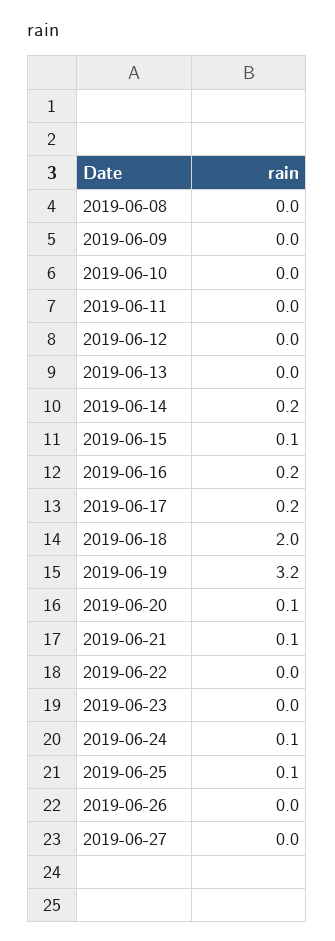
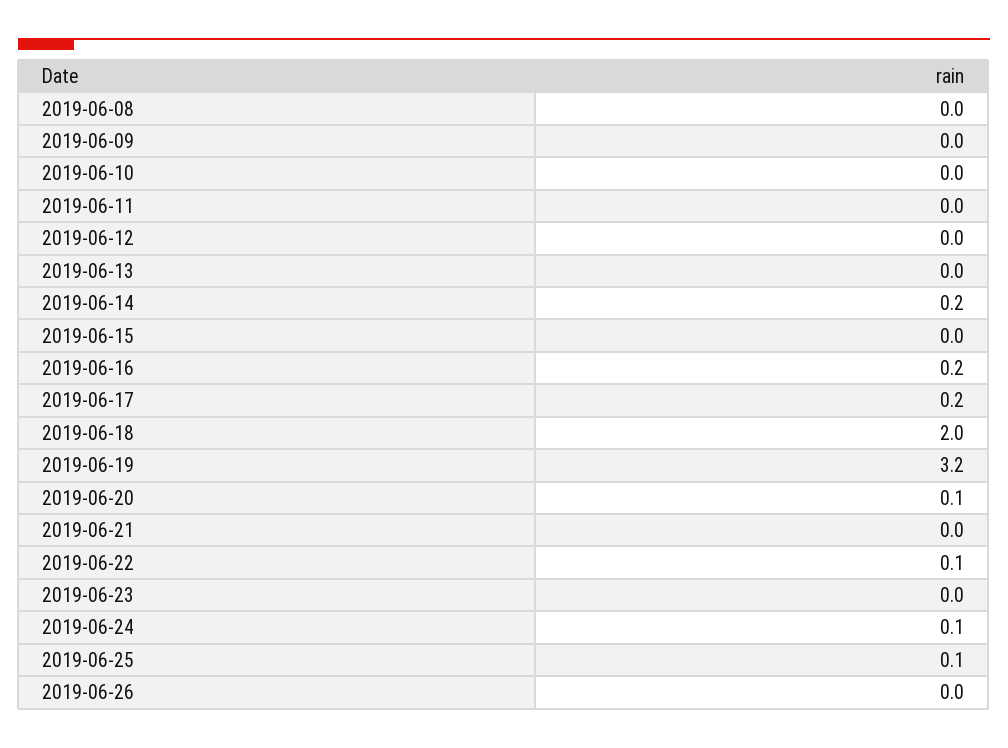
2019-06-15: 0.1 -> 0
2019-06-21: 0.1 -> 0
2019-06-22: 0 -> 0.1
2019-06-27: 0 -> none

